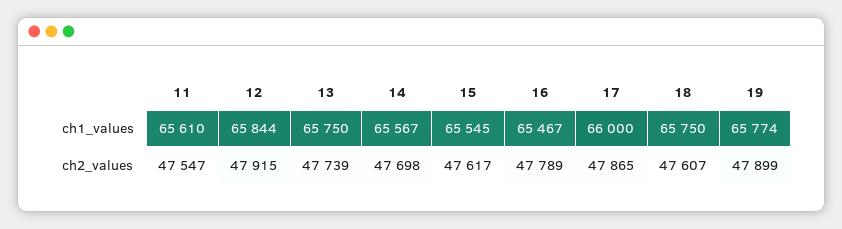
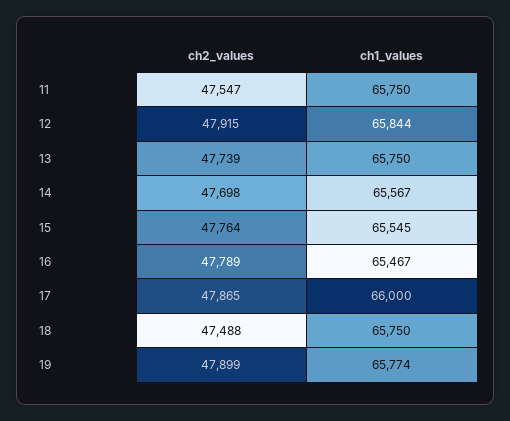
11, ch1_values: 65610 -> 65750
15, ch2_values: 47617 -> 47764
18, ch2_values: 47607 -> 47488

